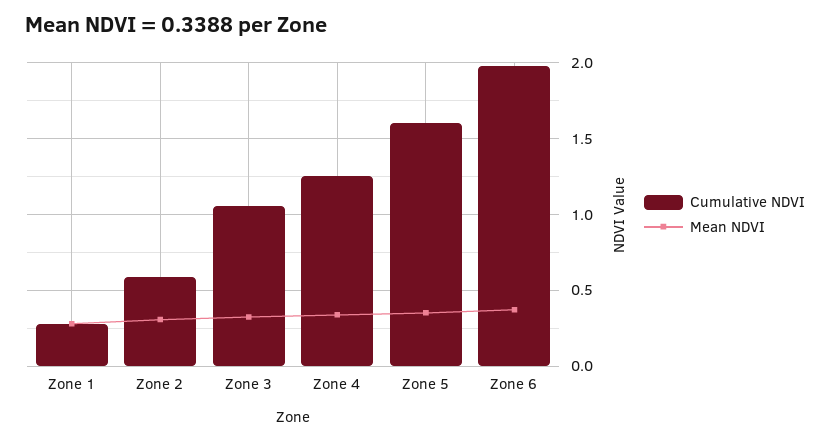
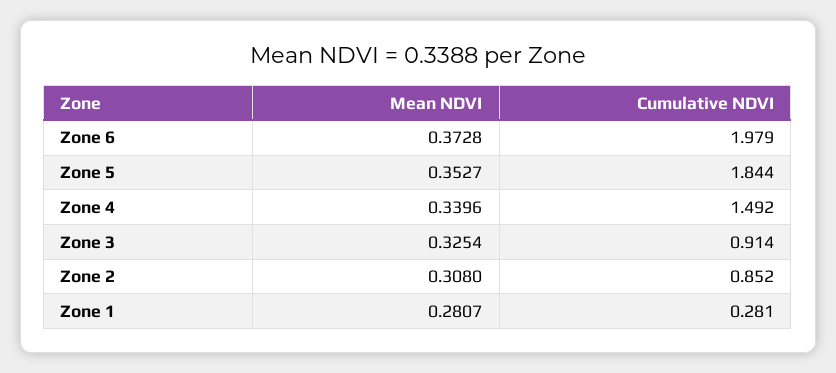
Cumulative NDVI, Zone 2: 0.6 -> 0.852
Cumulative NDVI, Zone 3: 1.05 -> 0.914
Cumulative NDVI, Zone 4: 1.25 -> 1.492
Cumulative NDVI, Zone 5: 1.6 -> 1.844

